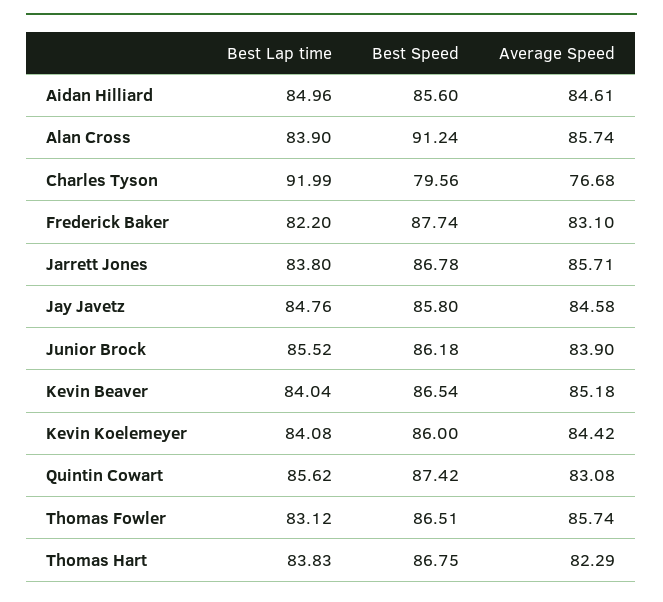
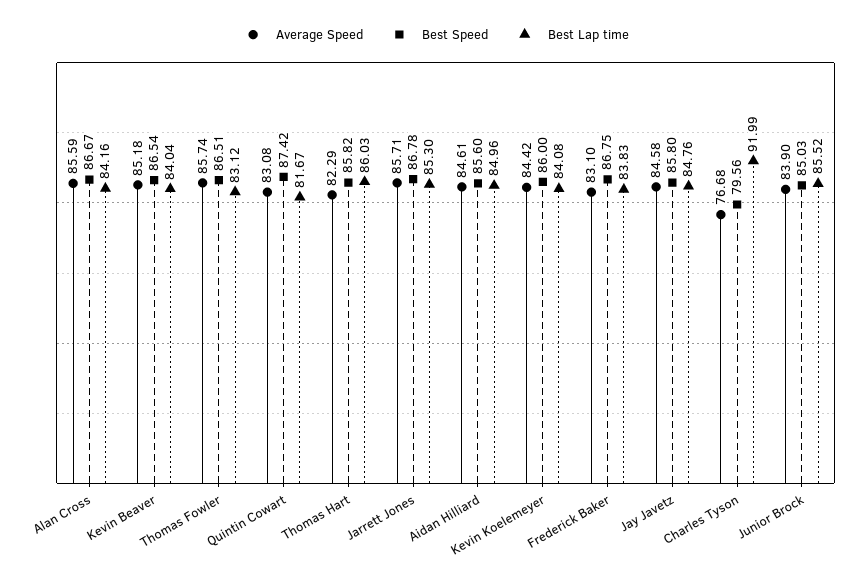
Best Lap time, Alan Cross: 83.9 -> 84.16
Best Speed, Alan Cross: 91.24 -> 86.67
Average Speed, Alan Cross: 85.74 -> 85.59
Best Lap time, Frederick Baker: 82.2 -> 83.83
Best Speed, Frederick Baker: 87.74 -> 86.75
Best Lap time, Jarrett Jones: 83.8 -> 85.3
Best Speed, Junior Brock: 86.18 -> 85.03
Best Lap time, Quintin Cowart: 85.62 -> 81.67
Best Lap time, Thomas Hart: 83.83 -> 86.03
Best Speed, Thomas Hart: 86.75 -> 85.82

